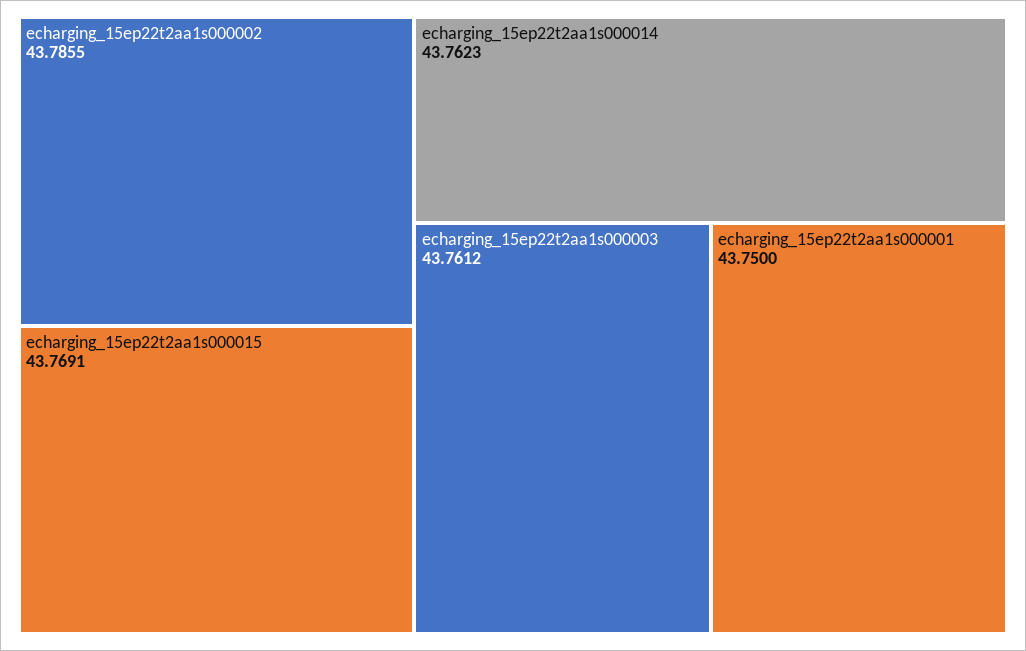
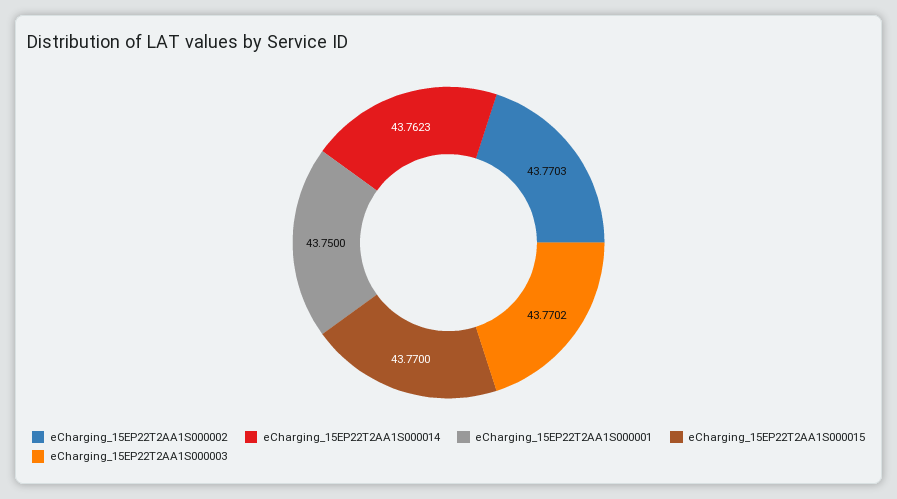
echarging_15ep22t2aa1s000002: 43.7855 -> 43.7703
echarging_15ep22t2aa1s000015: 43.7691 -> 43.77
echarging_15ep22t2aa1s000003: 43.7612 -> 43.7702

